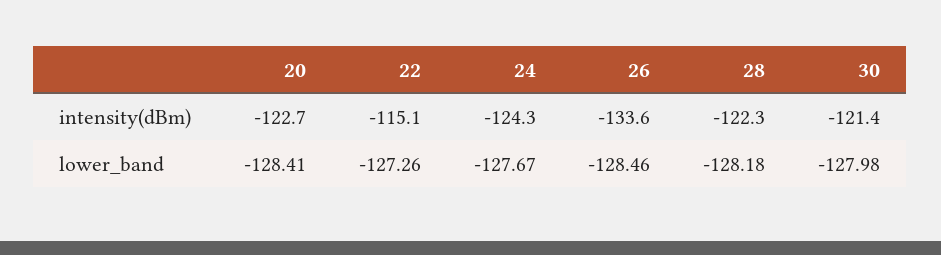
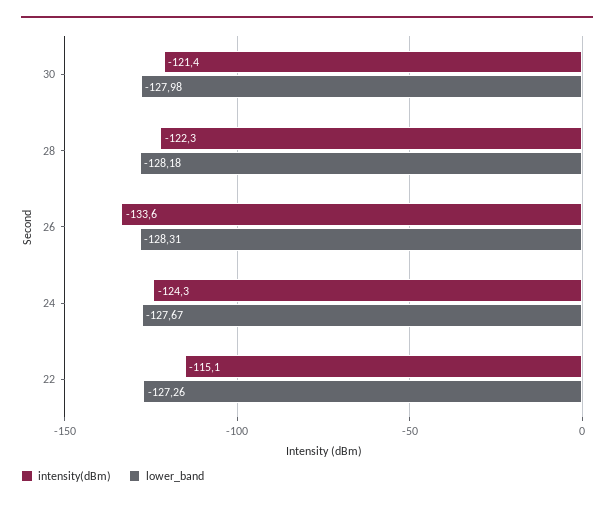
intensity(dBm), 20: -122.7 -> none
lower_band, 20: -128.41 -> none
lower_band, 26: -128.46 -> -128.31

